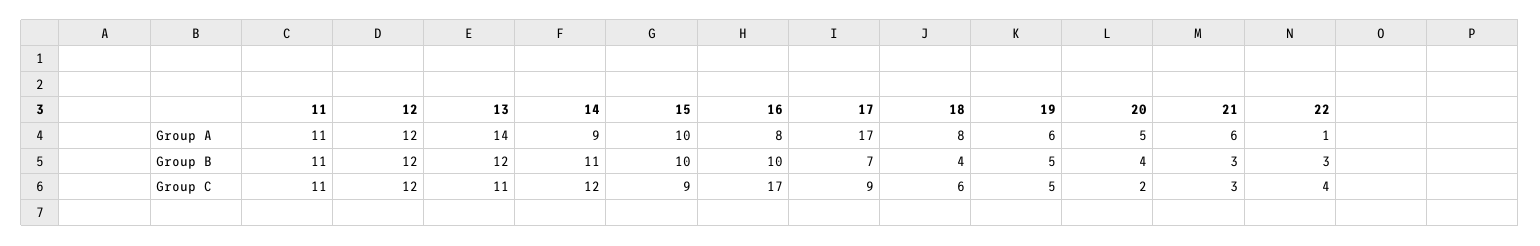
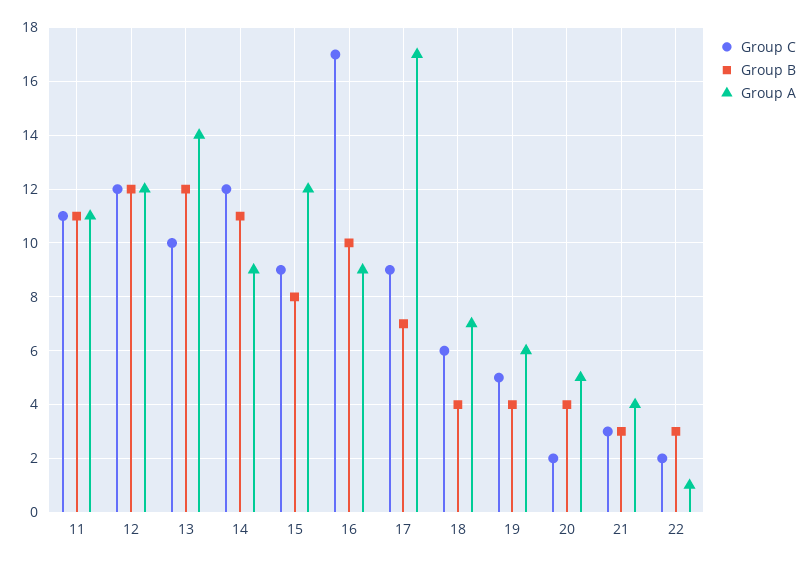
Group A, 15: 10 -> 12
Group A, 16: 8 -> 9
Group A, 18: 8 -> 7
Group A, 21: 6 -> 4
Group B, 15: 10 -> 8
Group B, 19: 5 -> 4
Group C, 13: 11 -> 10
Group C, 22: 4 -> 2

